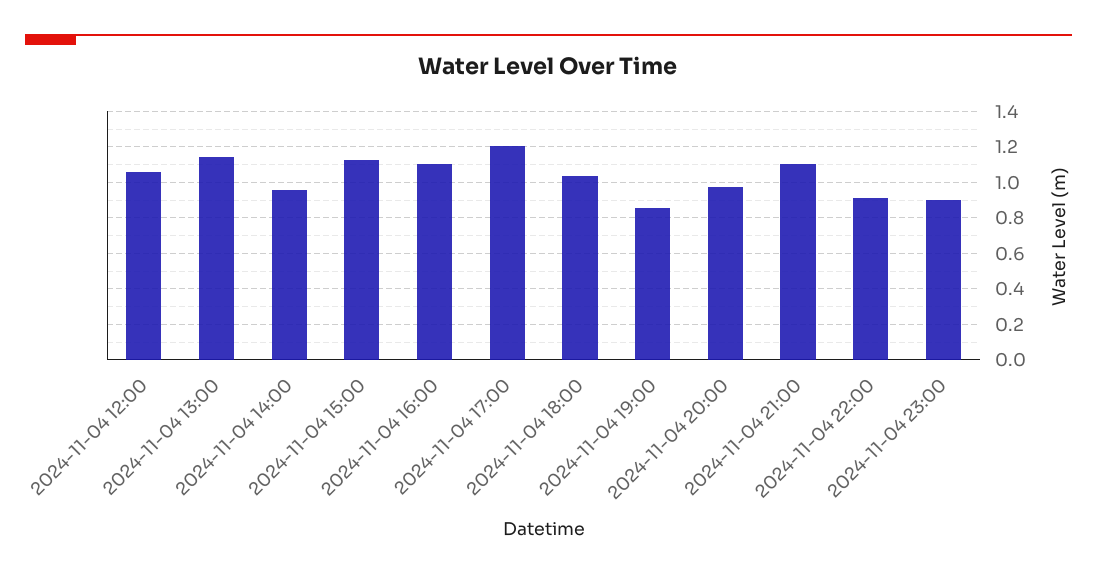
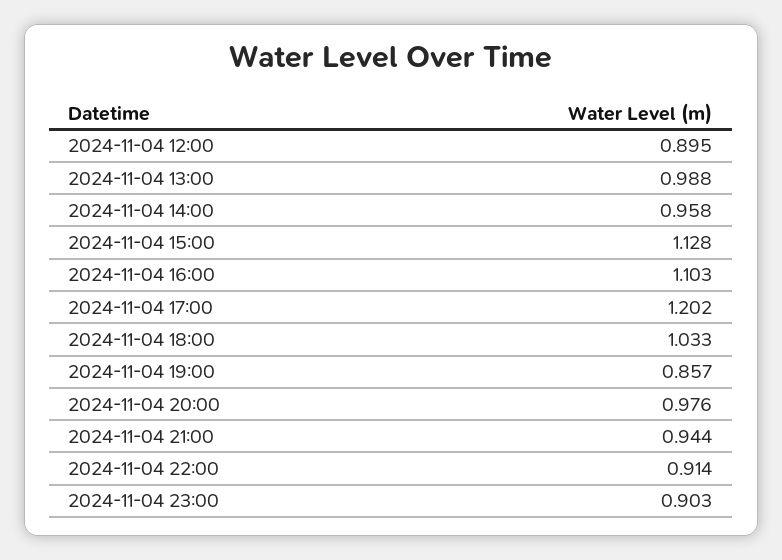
2024-11-04 12:00: 1.05 -> 0.895
2024-11-04 13:00: 1.15 -> 0.988
2024-11-04 21:00: 1.1 -> 0.944

